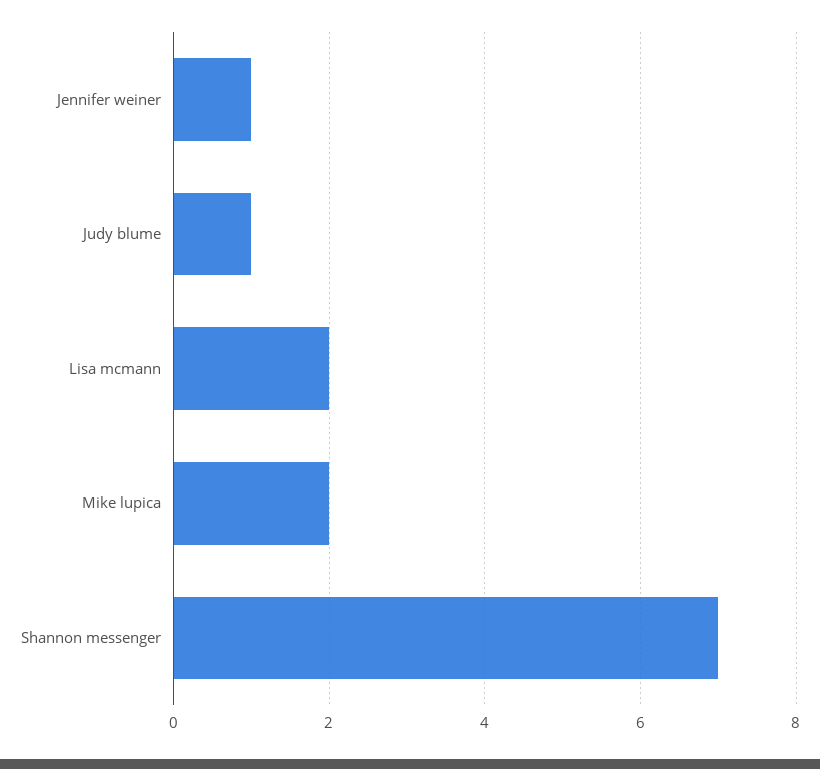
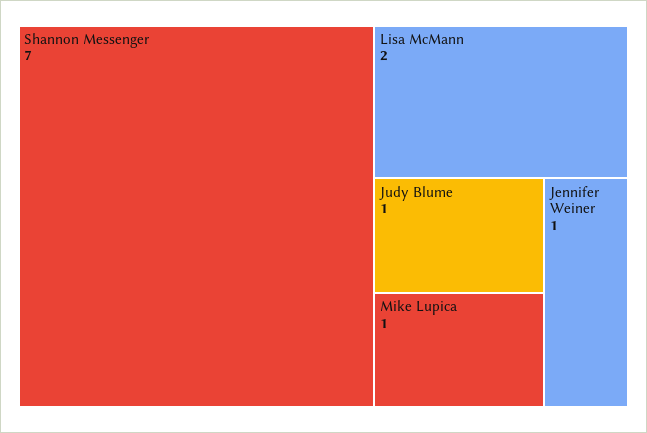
Mike lupica: 2 -> 1

